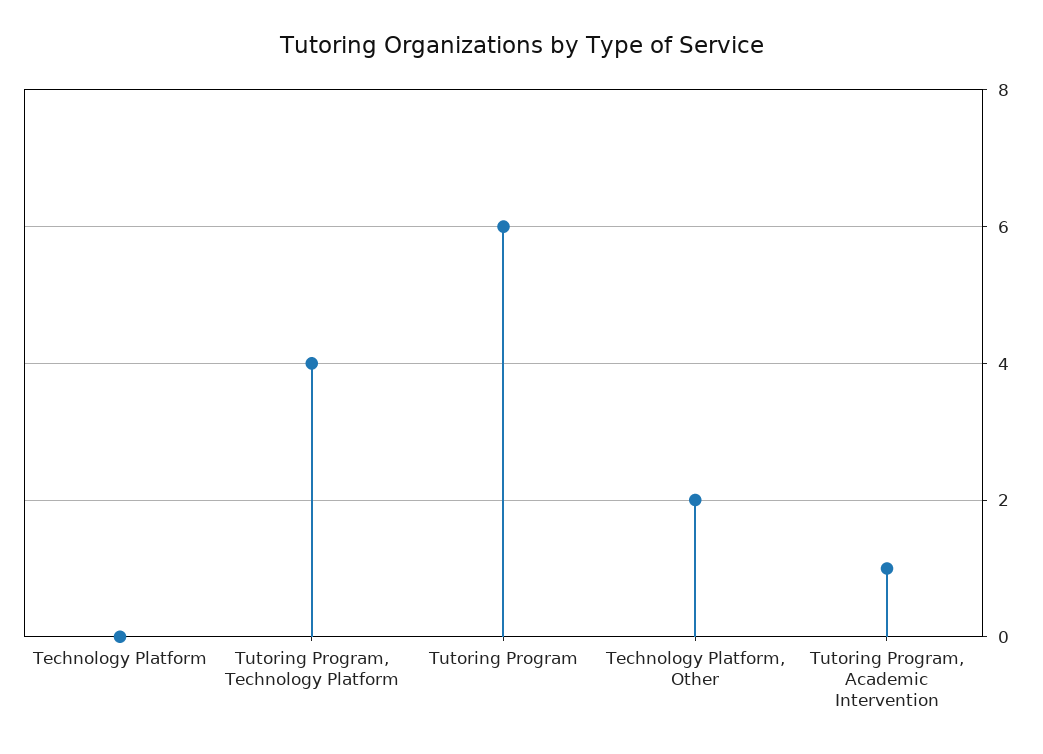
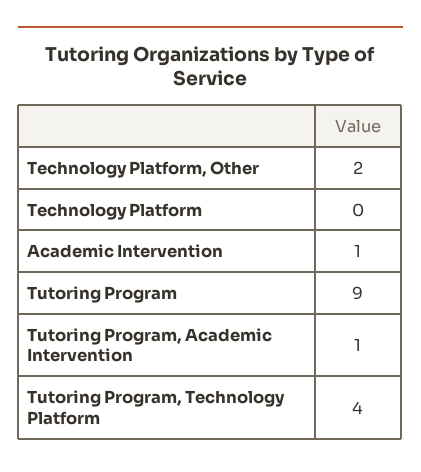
Tutoring Program: 6 -> 9
Academic Intervention: none -> 1

